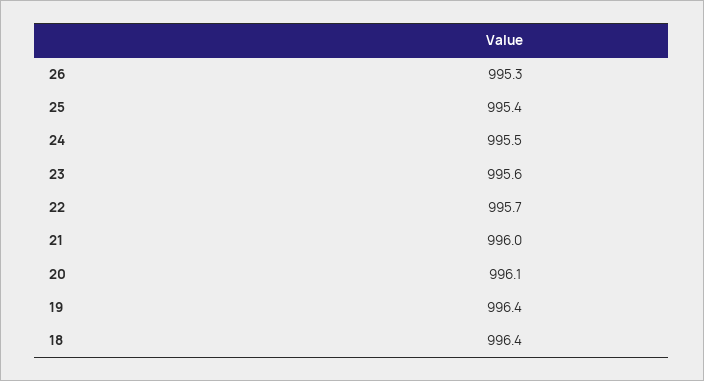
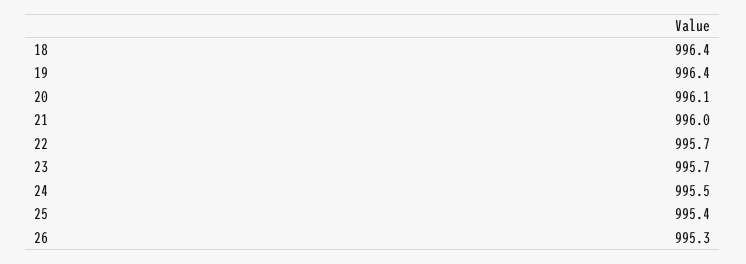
23: 995.6 -> 995.7

